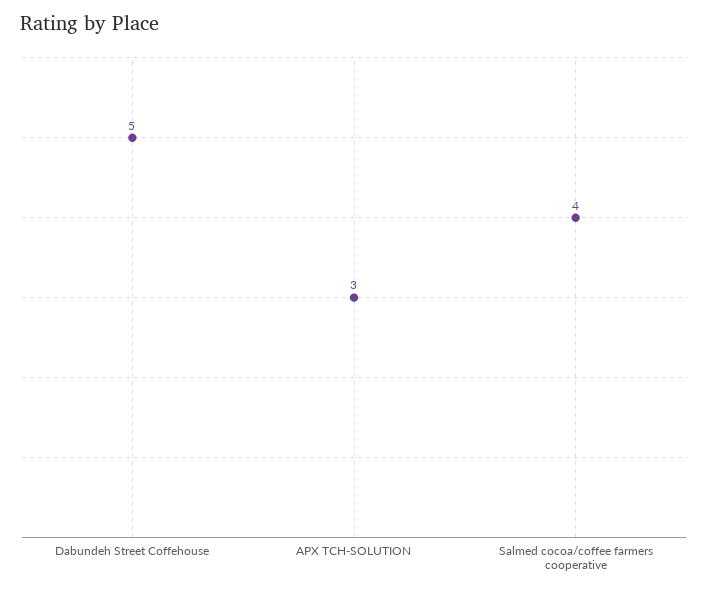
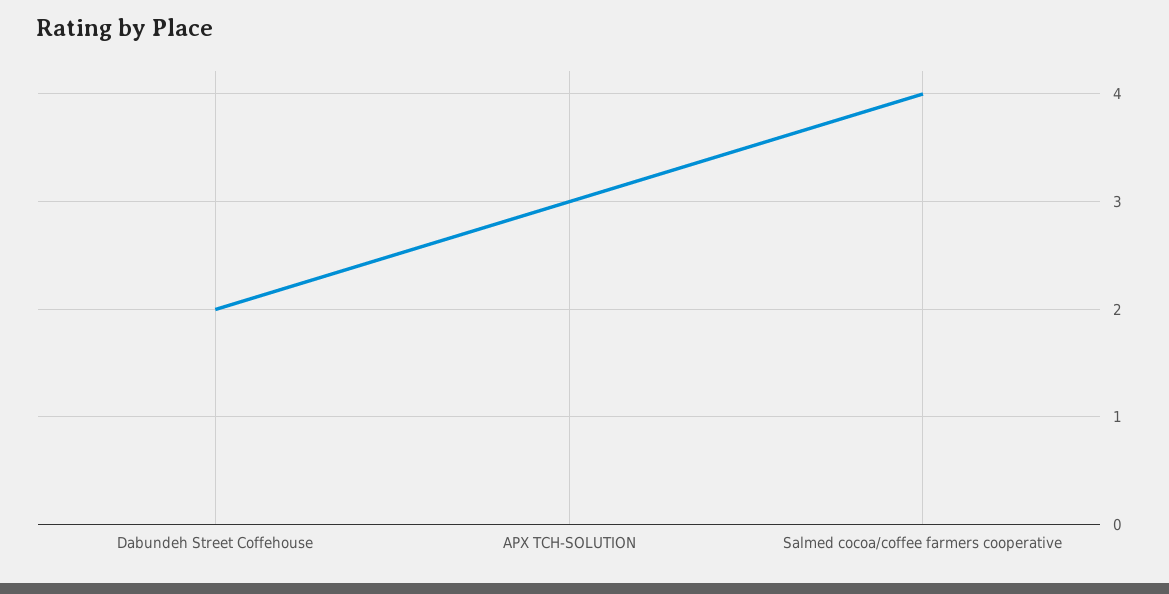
Dabundeh Street Coffehouse: 5 -> 2

